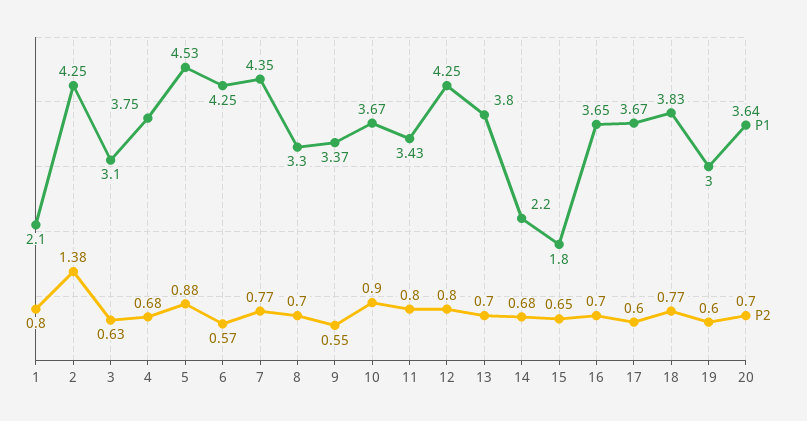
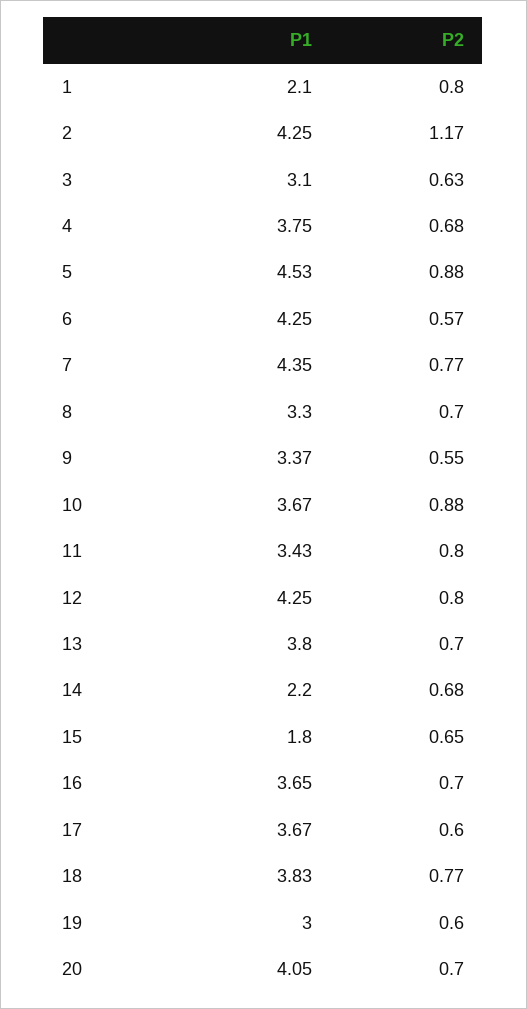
P2, 2: 1.38 -> 1.17
P2, 10: 0.9 -> 0.88
P1, 20: 3.64 -> 4.05

